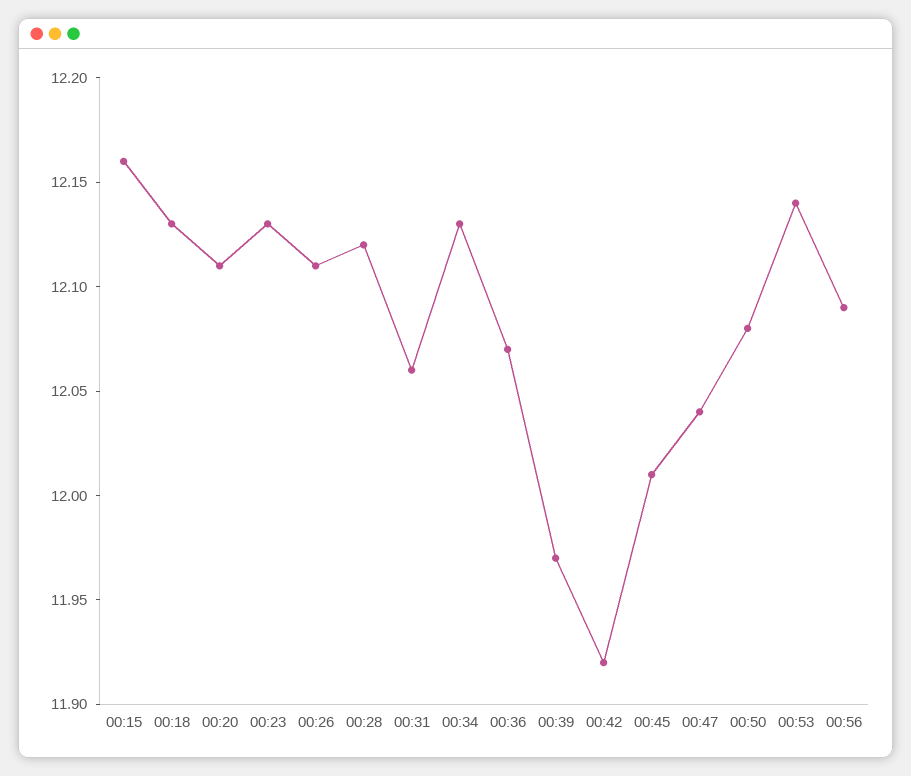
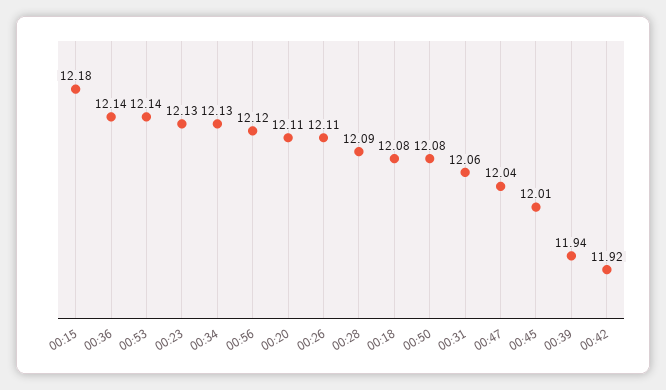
00:15: 12.16 -> 12.18
00:18: 12.13 -> 12.08
00:28: 12.12 -> 12.09
00:36: 12.07 -> 12.14
00:39: 11.97 -> 11.94
00:56: 12.09 -> 12.12

